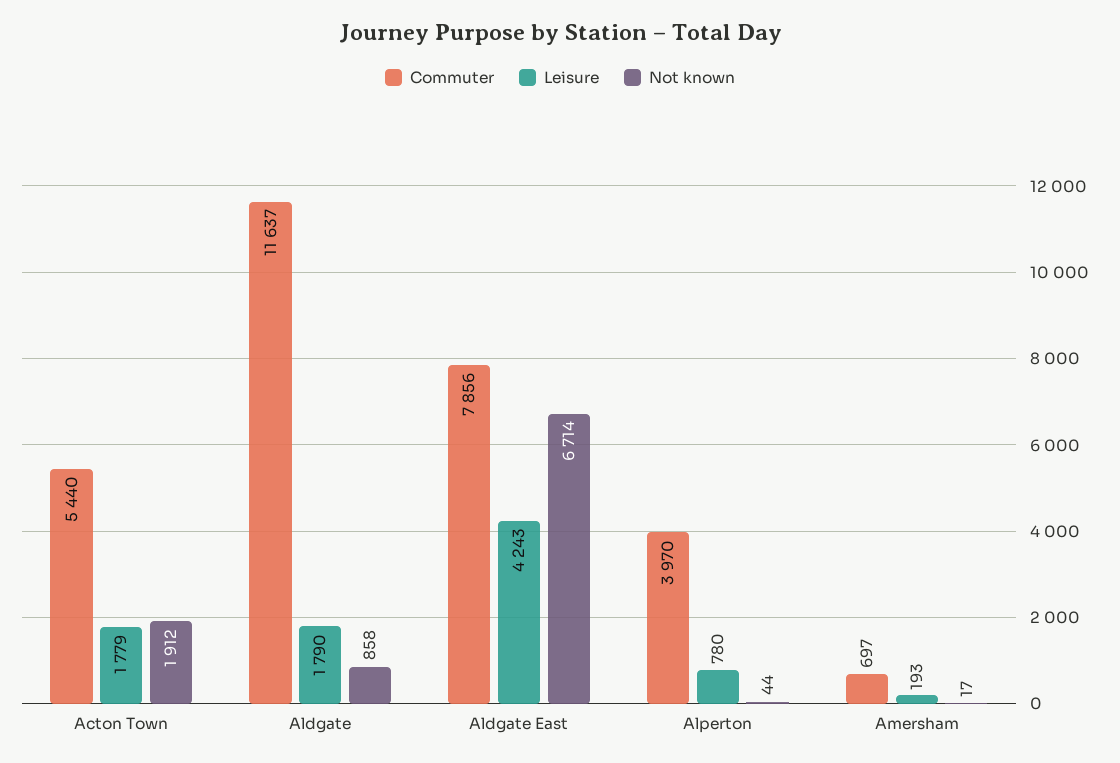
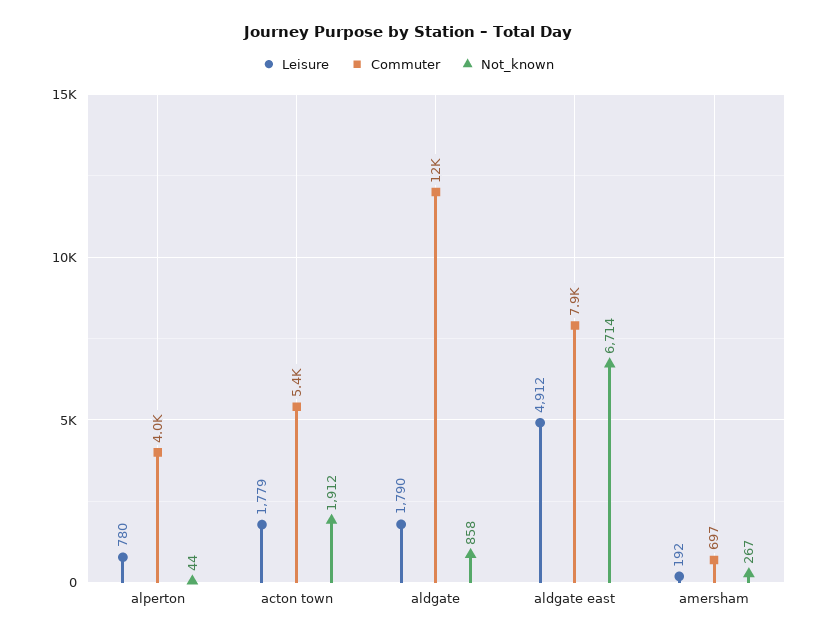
Leisure, Aldgate East: 4243 -> 4912
Leisure, Amersham: 193 -> 192
Not known, Amersham: 17 -> 267

